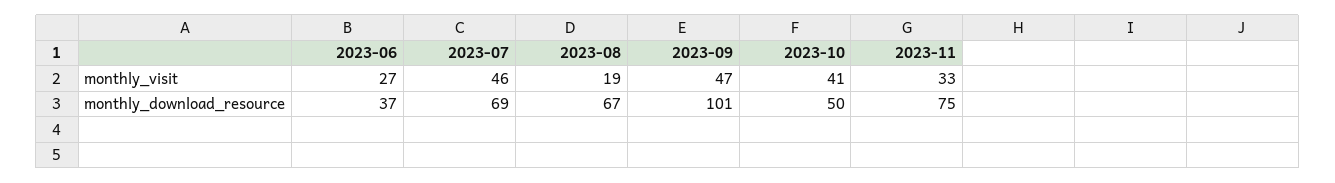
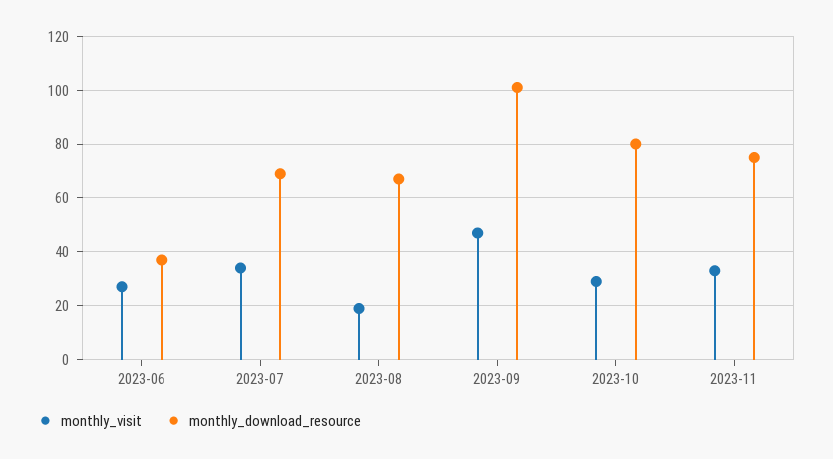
monthly_visit, 2023-07: 46 -> 35
monthly_visit, 2023-10: 41 -> 30
monthly_download_resource, 2023-10: 50 -> 80

